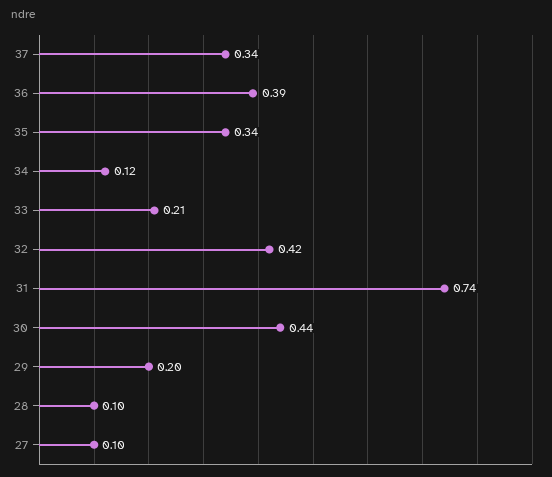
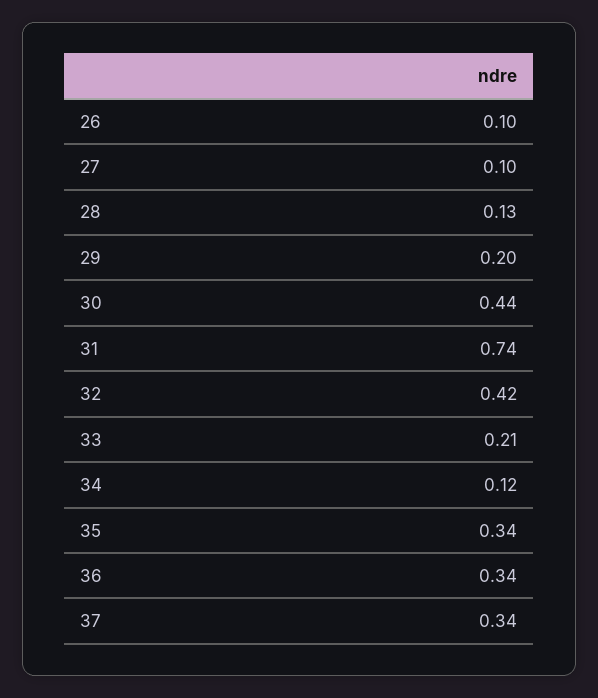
36: 0.39 -> 0.34
28: 0.1 -> 0.13
26: none -> 0.1

